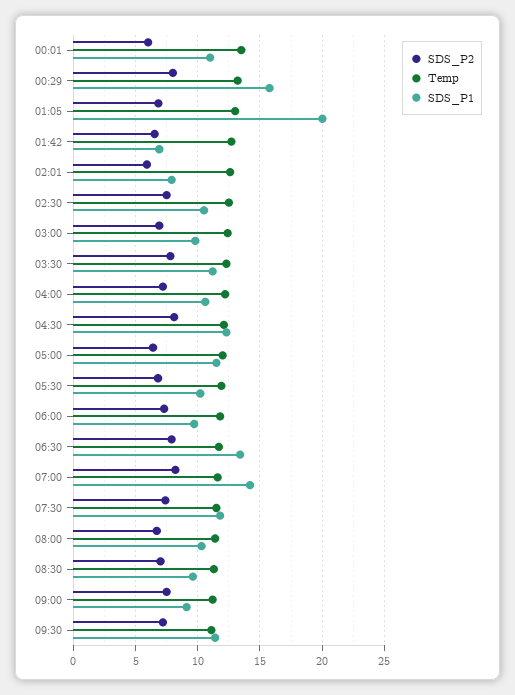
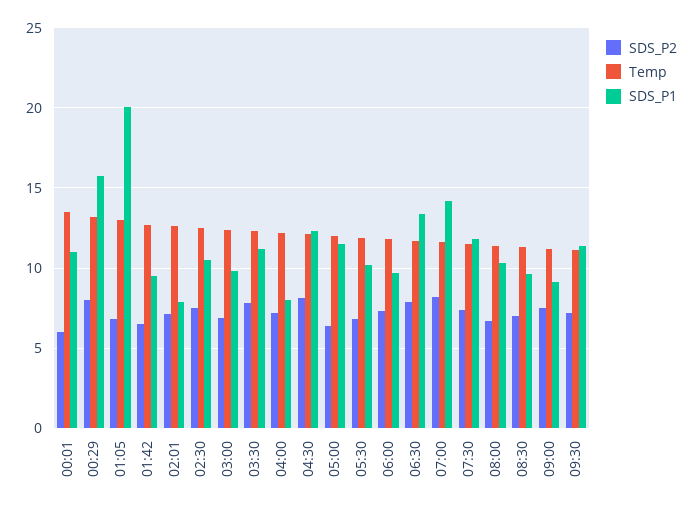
SDS_P1, 01:42: 7 -> 9.5
SDS_P2, 02:01: 6 -> 7
SDS_P1, 04:00: 10.5 -> 8

